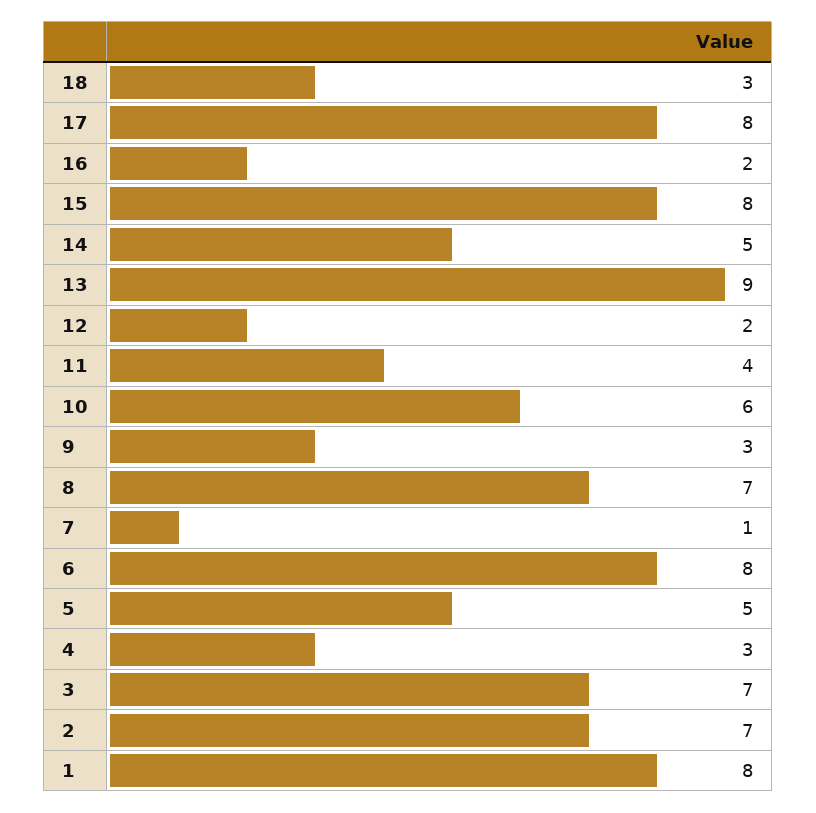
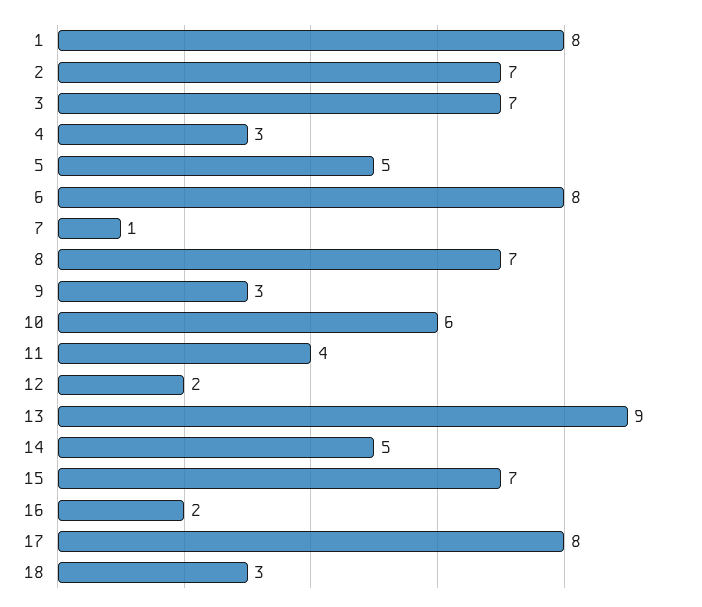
15: 8 -> 7

